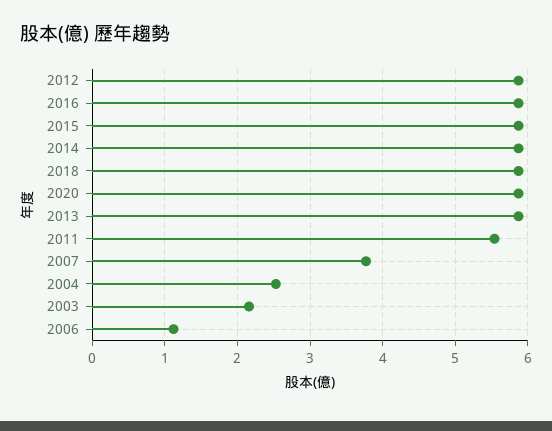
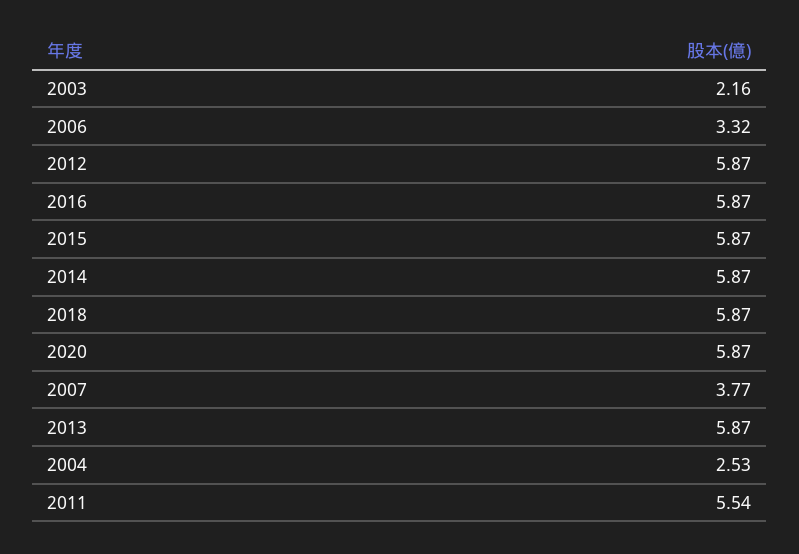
2006: 1.1 -> 3.32

